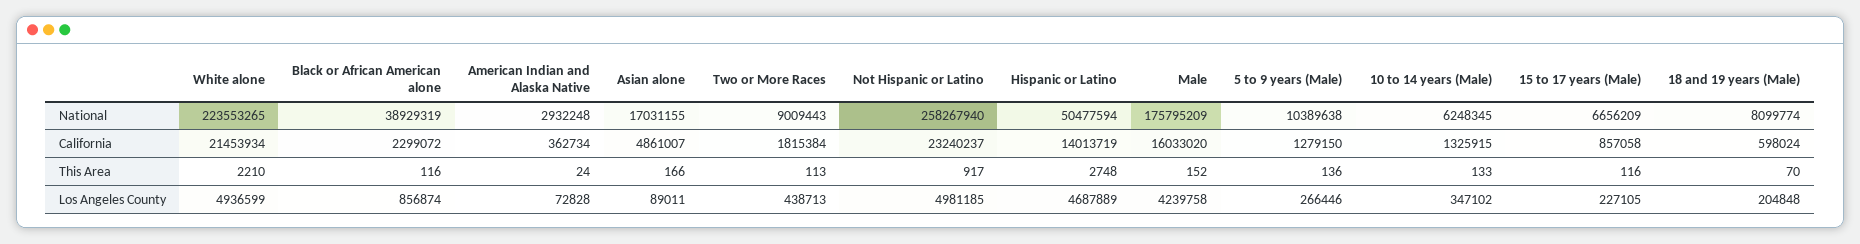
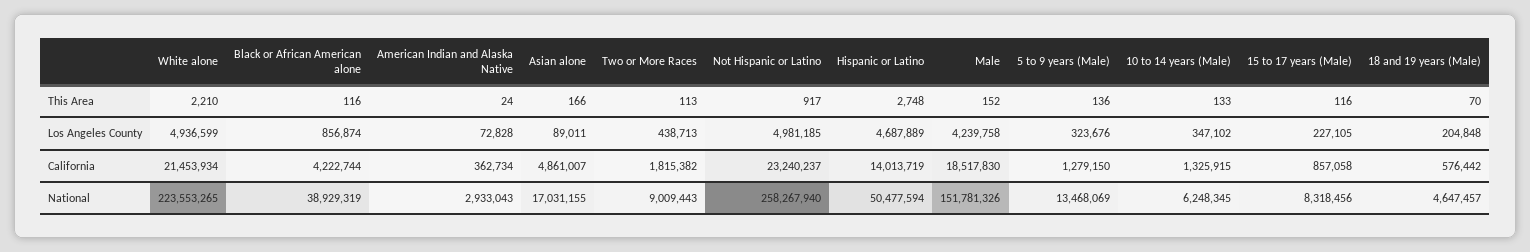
American Indian and Alaska Native, National: 2932248 -> 2933043
Male, National: 175795209 -> 151781326
5 to 9 years (Male), National: 10389638 -> 13468069
15 to 17 years (Male), National: 6656209 -> 8318456
18 and 19 years (Male), National: 8099774 -> 4647457
Black or African American alone, California: 2299072 -> 4222744
Two or More Races, California: 1815384 -> 1815382
Male, California: 16033020 -> 18517830
18 and 19 years (Male), California: 598024 -> 576442
5 to 9 years (Male), Los Angeles County: 266446 -> 323676

